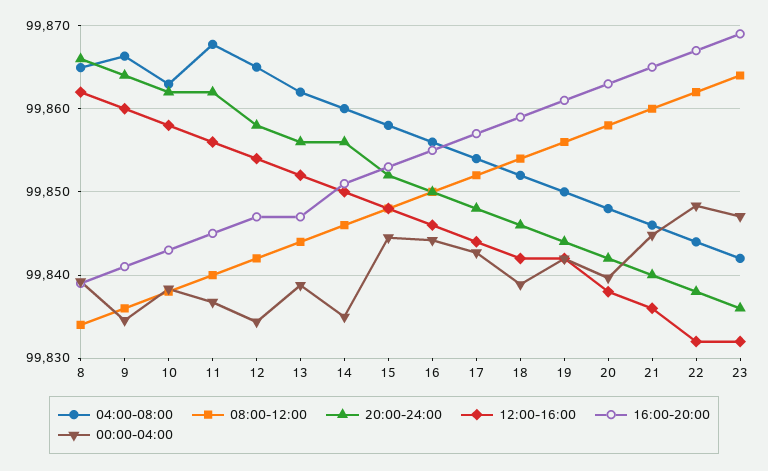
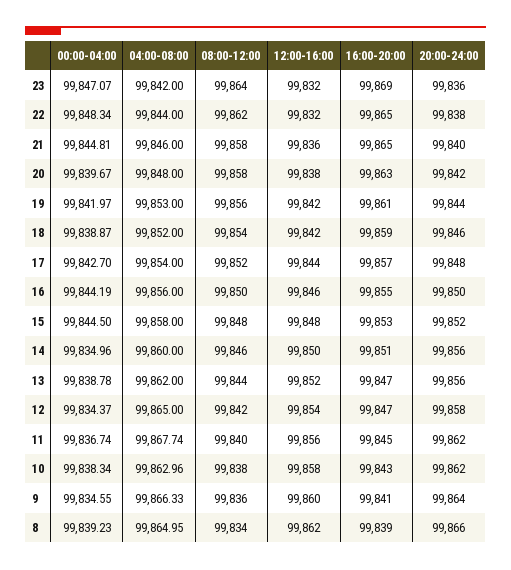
04:00-08:00, 19: 99850 -> 99853
08:00-12:00, 21: 99860 -> 99858
16:00-20:00, 22: 99867 -> 99865

